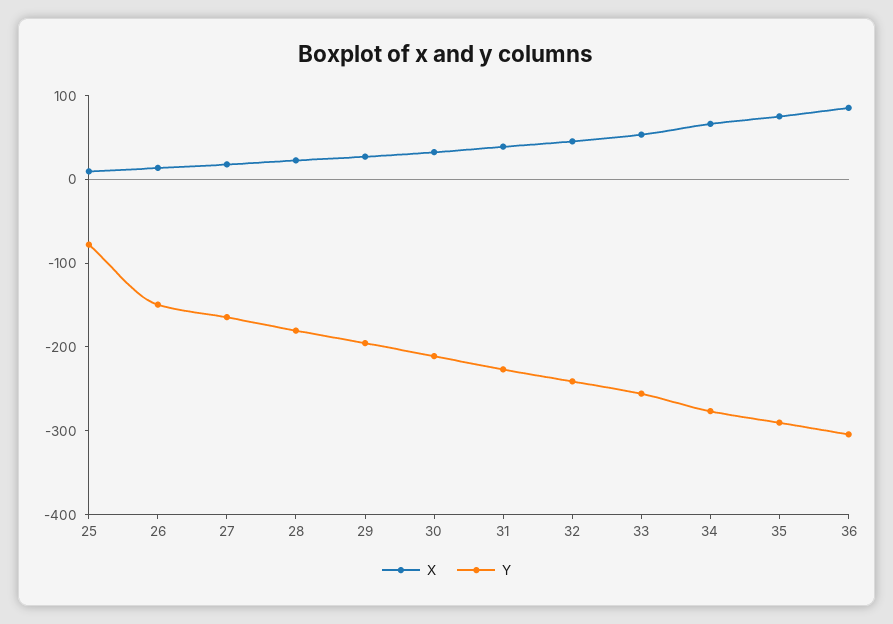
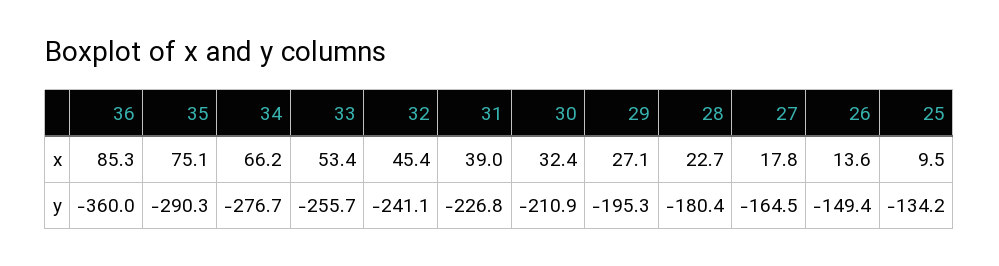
Y, 25: -80 -> -134.2
Y, 36: -300 -> -360

